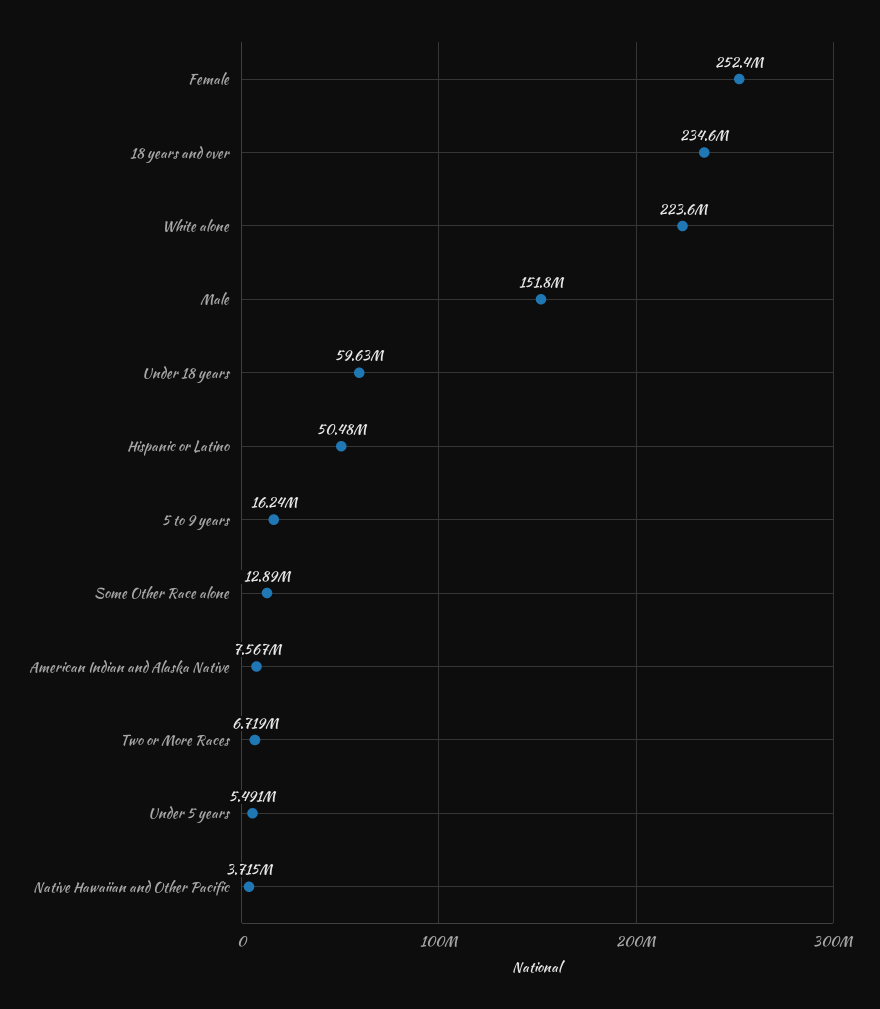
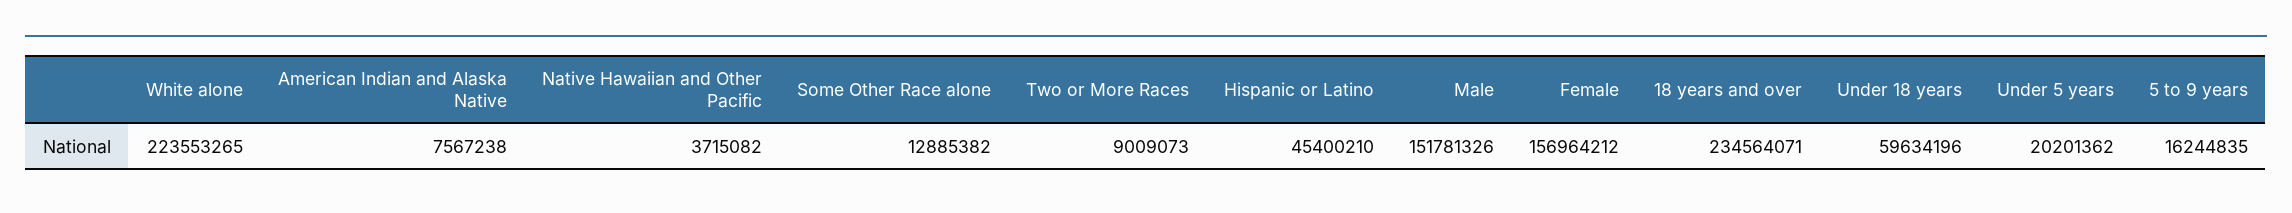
Female: 252400000 -> 156964212
Hispanic or Latino: 50480000 -> 45400210
Two or More Races: 6719000 -> 9009073
Under 5 years: 5491000 -> 20201362

